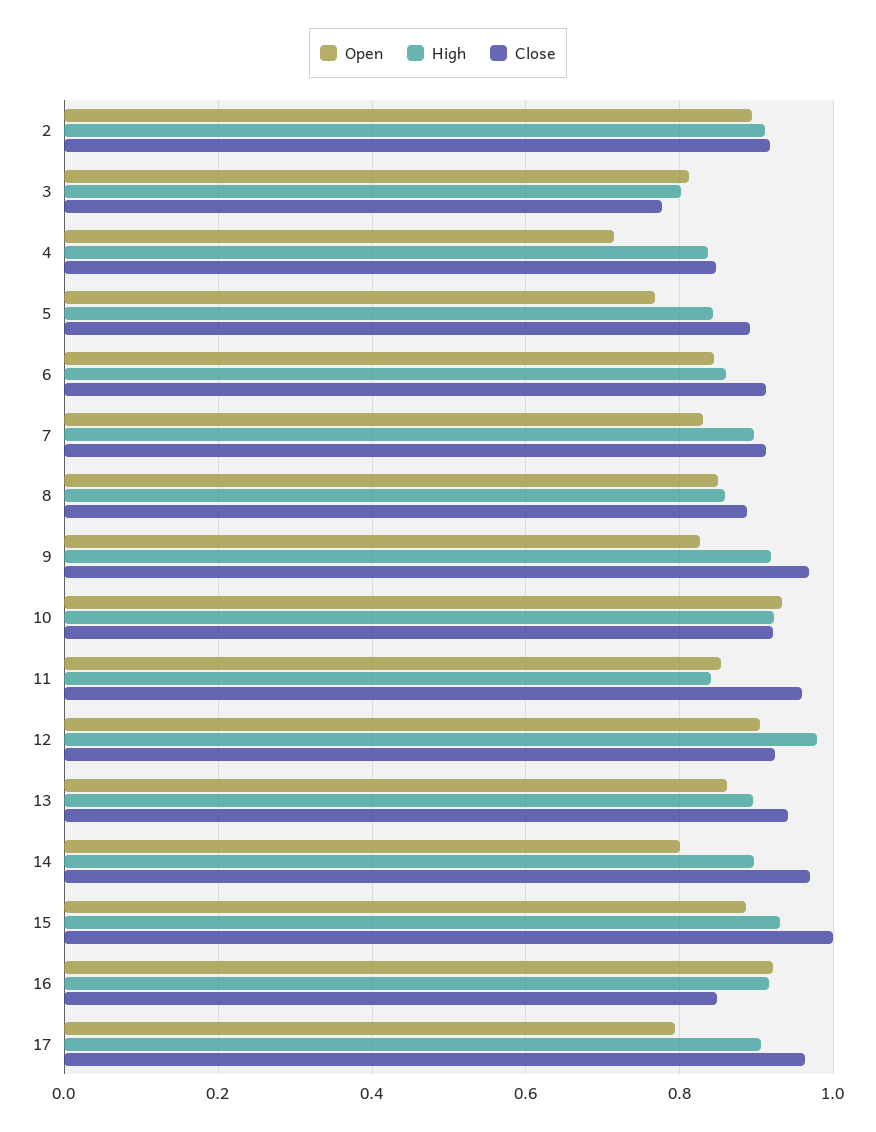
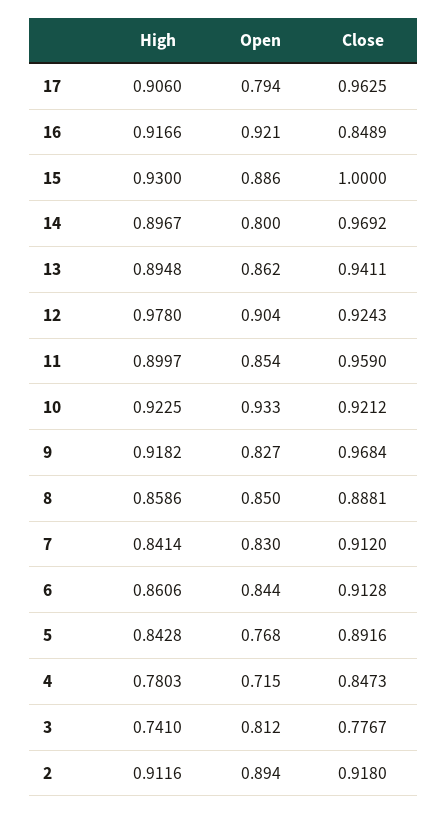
High, 3: 0.8 -> 0.741
High, 4: 0.84 -> 0.7803
High, 7: 0.9 -> 0.8414
High, 11: 0.84 -> 0.8997

